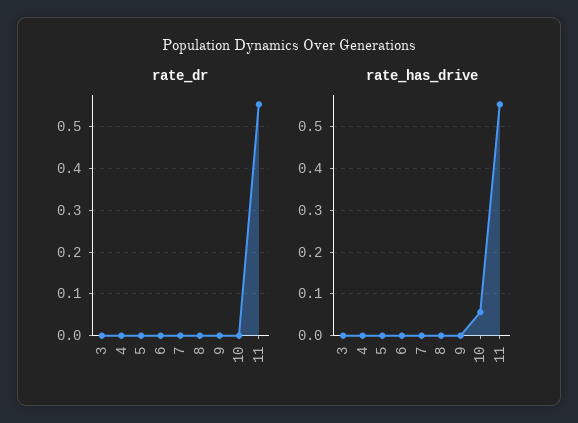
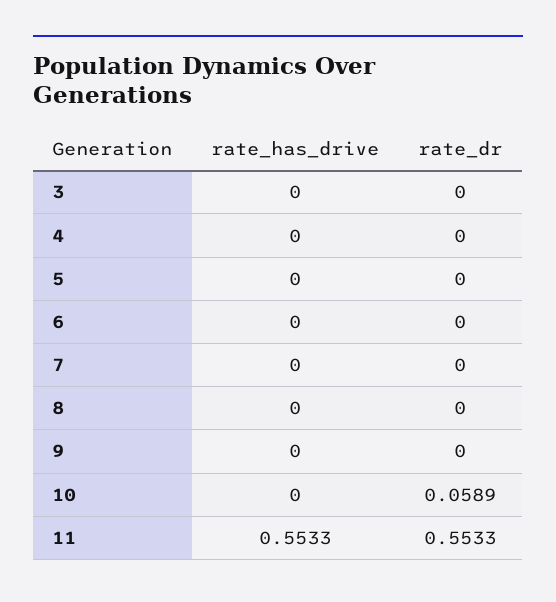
rate_dr, 10: 0 -> 0.0589
rate_has_drive, 10: 0.06 -> 0

